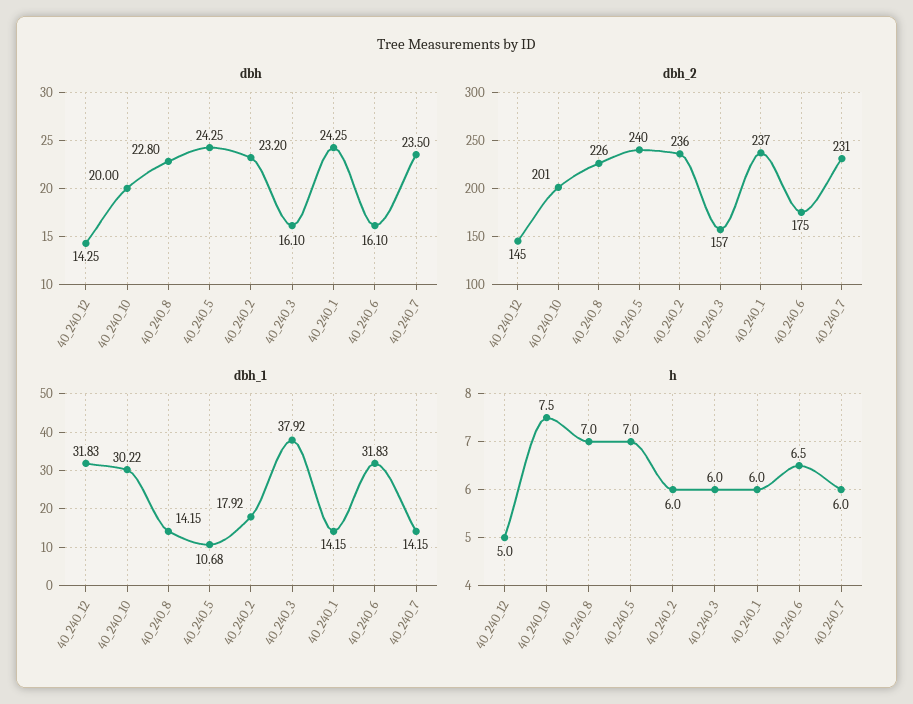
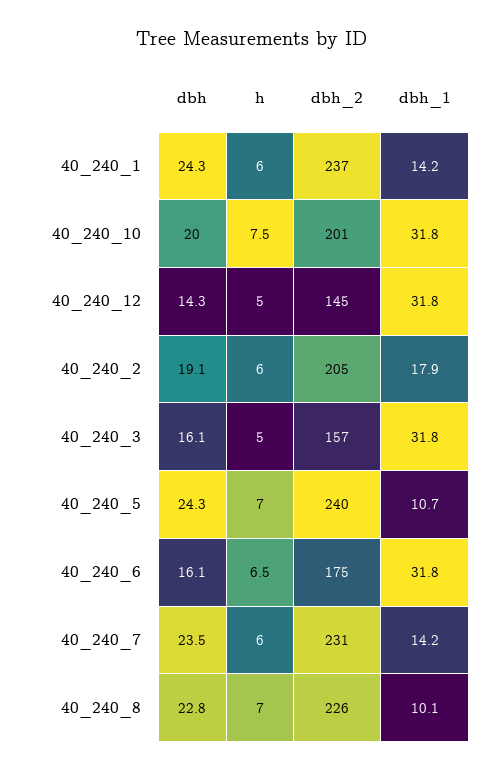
dbh, 40_240_2: 23.2 -> 19.1
dbh_2, 40_240_2: 236 -> 205
dbh_1, 40_240_10: 30.22 -> 31.8
dbh_1, 40_240_8: 14.15 -> 10.1
dbh_1, 40_240_3: 37.92 -> 31.8
h, 40_240_3: 6 -> 5

